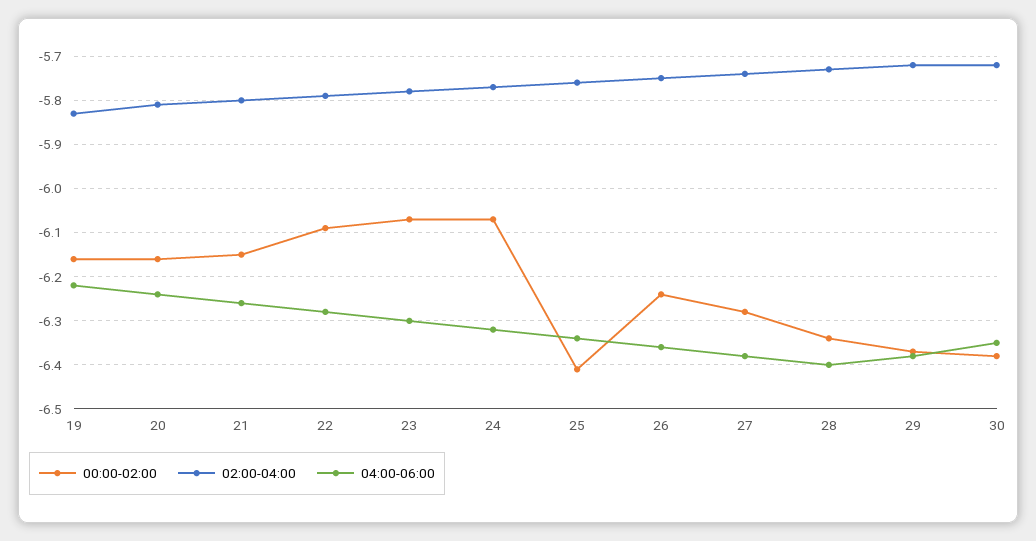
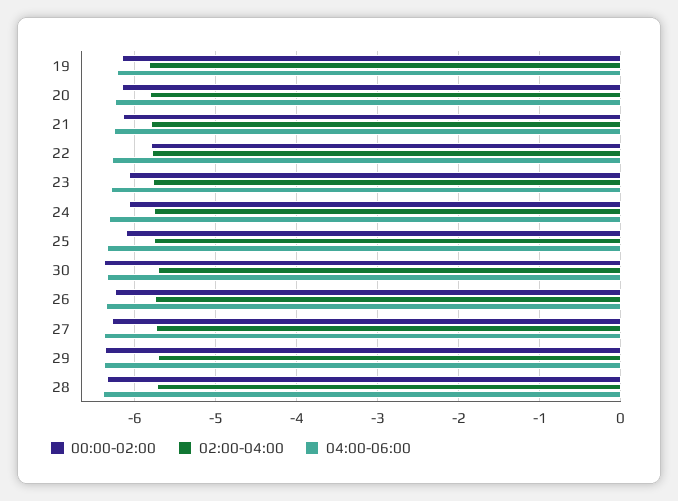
00:00-02:00, 22: -6.1 -> -5.8
00:00-02:00, 25: -6.4 -> -6.1

